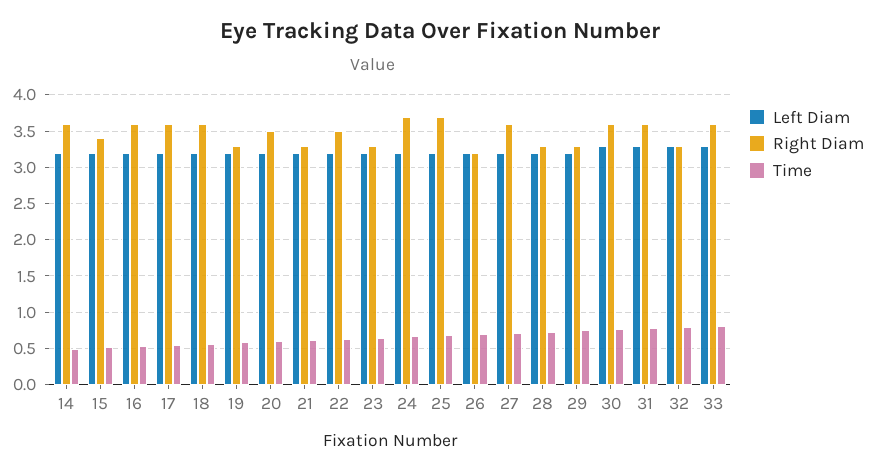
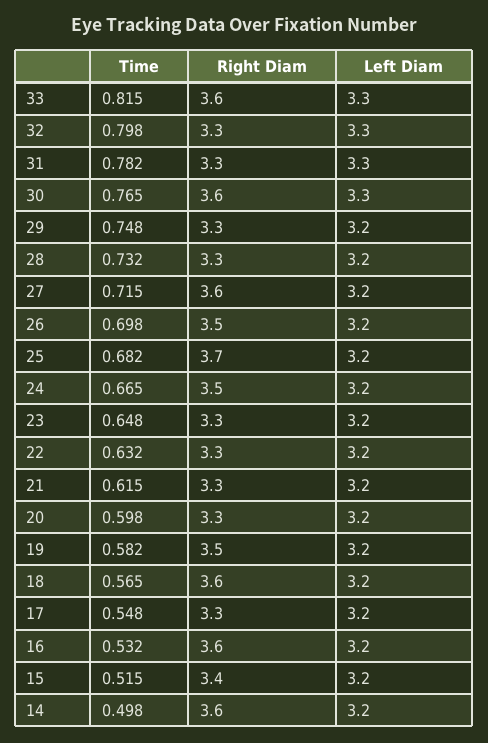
Right Diam, 17: 3.6 -> 3.3
Right Diam, 19: 3.3 -> 3.5
Right Diam, 20: 3.5 -> 3.3
Right Diam, 22: 3.5 -> 3.3
Right Diam, 24: 3.7 -> 3.5
Right Diam, 26: 3.2 -> 3.5
Right Diam, 31: 3.6 -> 3.3

